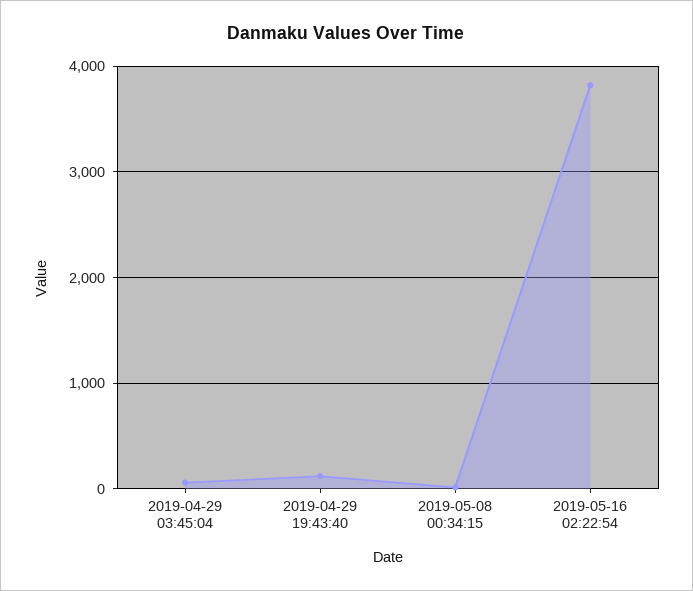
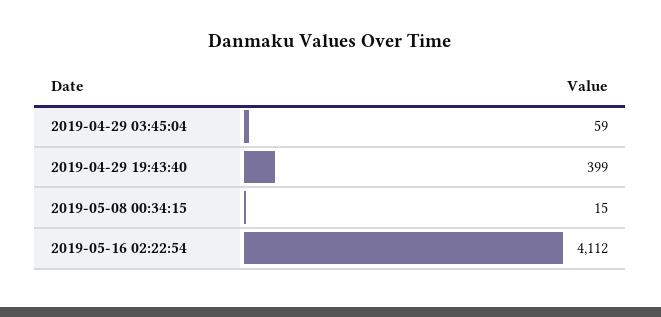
2019-04-29 19:43:40: 100 -> 399
2019-05-16 02:22:54: 3800 -> 4112

